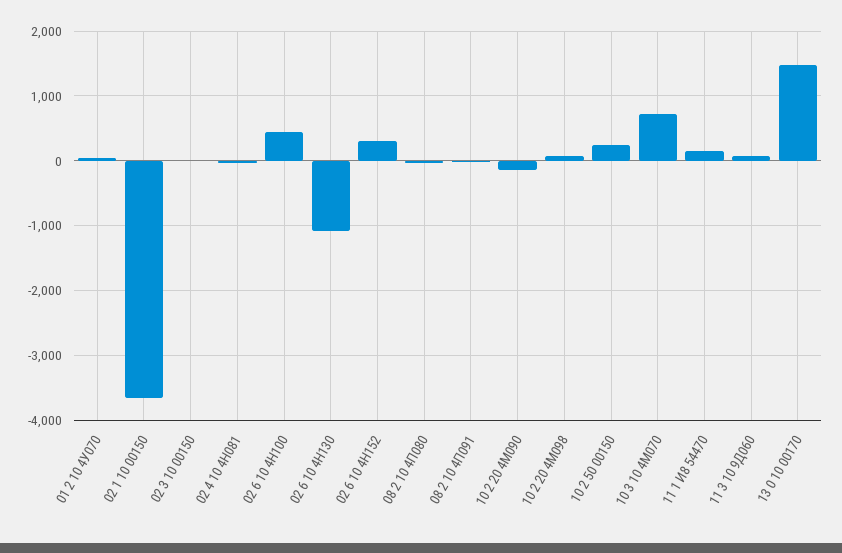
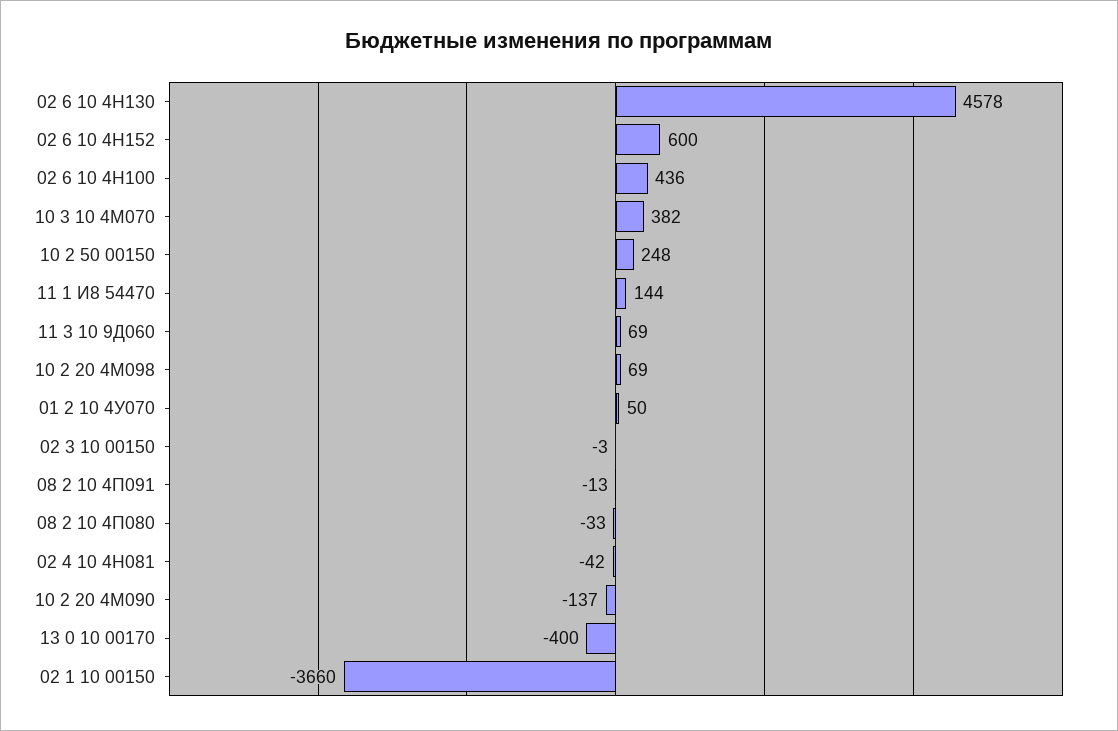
02 6 10 4Н130: -1100 -> 4578
02 6 10 4Н152: 300 -> 600
10 3 10 4М070: 700 -> 382
13 0 10 00170: 1500 -> -400

